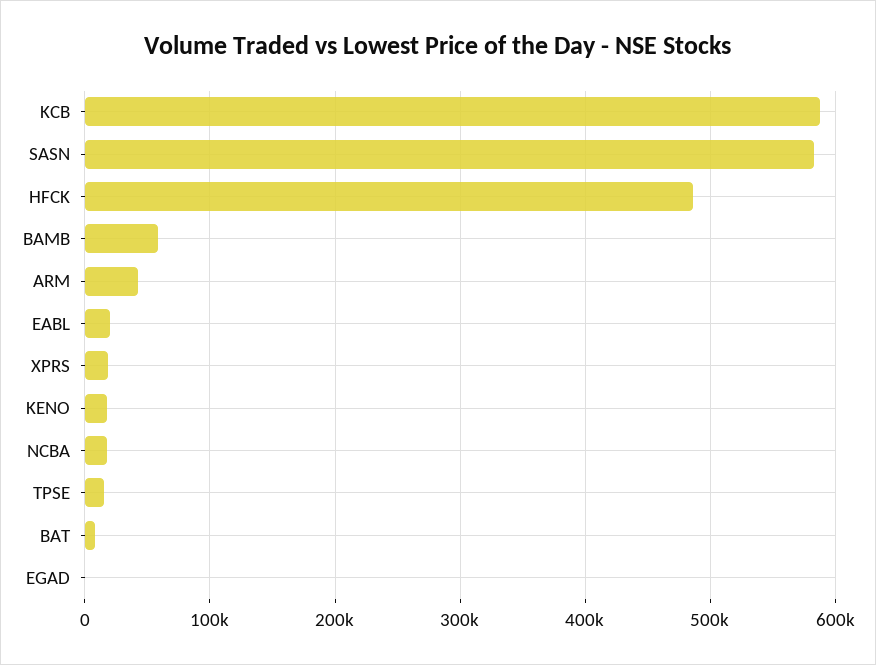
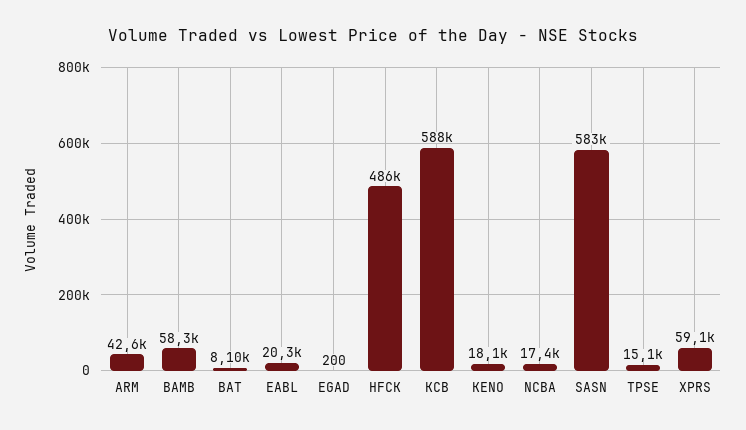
XPRS: 20000 -> 59100

